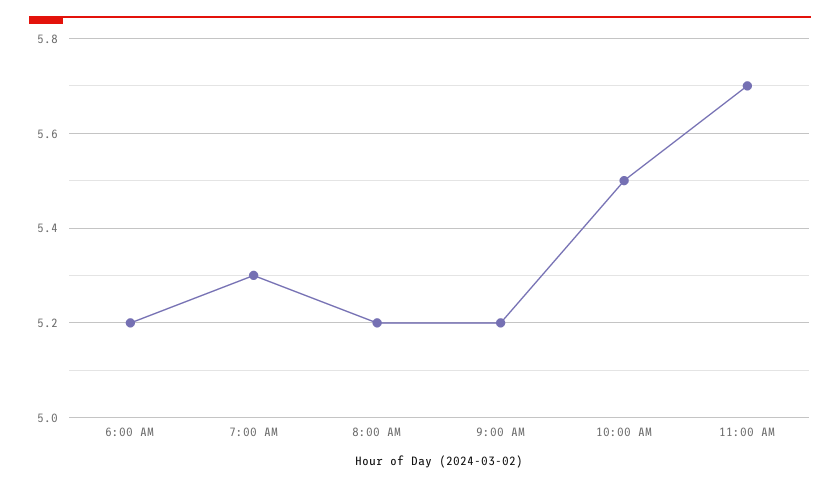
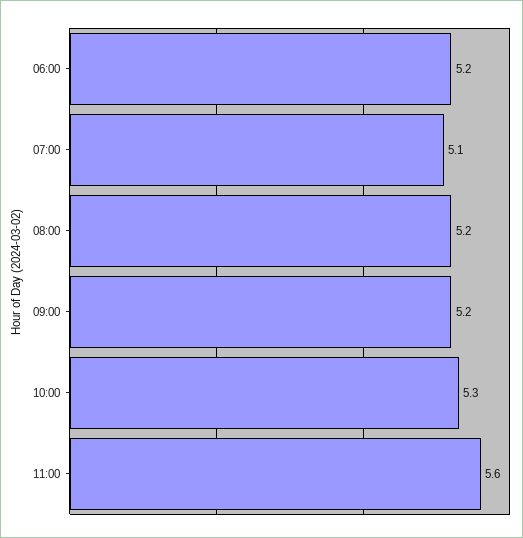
7:00 AM: 5.3 -> 5.1
10:00 AM: 5.5 -> 5.3
11:00 AM: 5.7 -> 5.6

